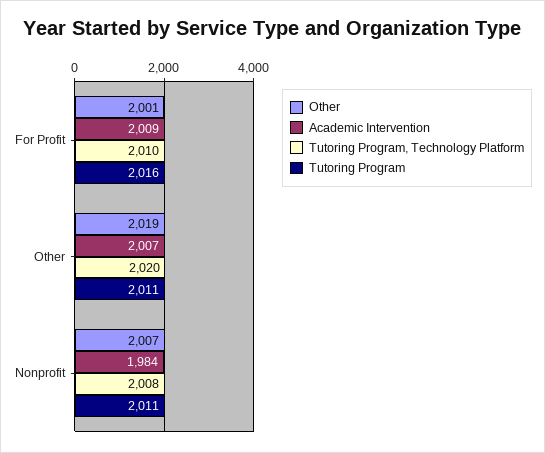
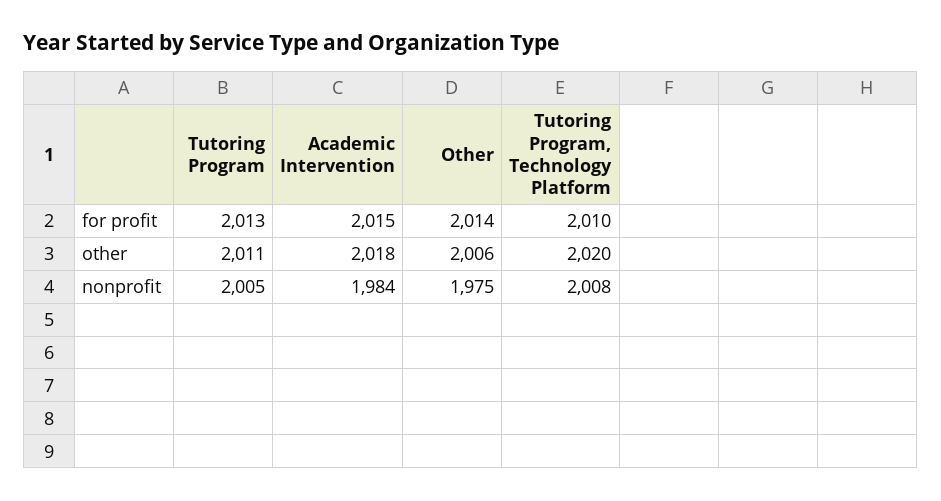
Other, For Profit: 2001 -> 2014
Academic Intervention, For Profit: 2009 -> 2015
Tutoring Program, For Profit: 2016 -> 2013
Other, Other: 2019 -> 2006
Academic Intervention, Other: 2007 -> 2018
Other, Nonprofit: 2007 -> 1975
Tutoring Program, Nonprofit: 2011 -> 2005

